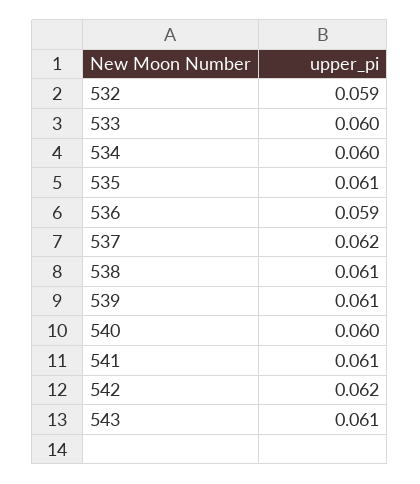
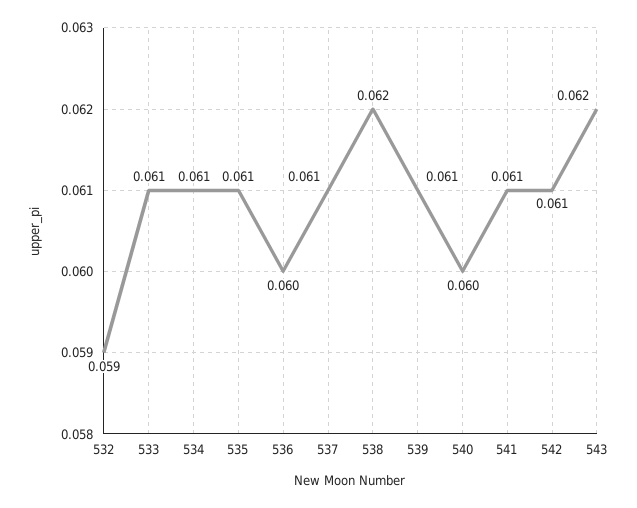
533: 0.06 -> 0.061
534: 0.06 -> 0.061
536: 0.059 -> 0.06
537: 0.062 -> 0.061
538: 0.061 -> 0.062
542: 0.062 -> 0.061
543: 0.061 -> 0.062

